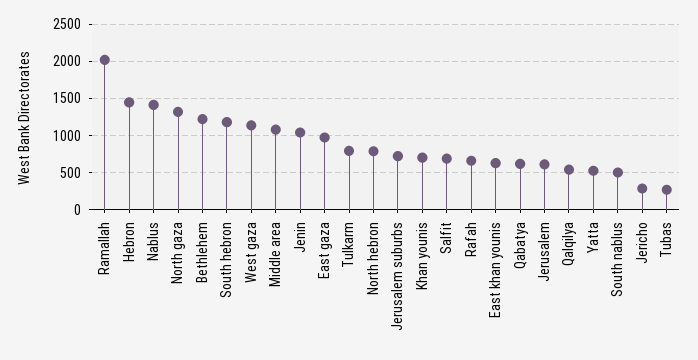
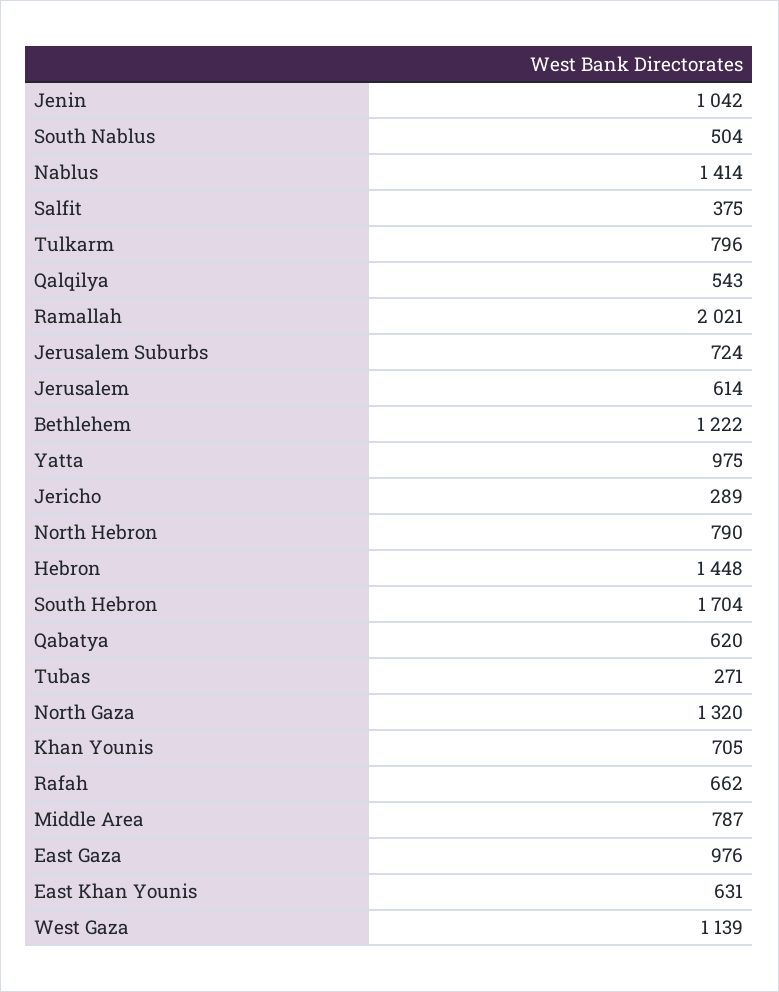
South hebron: 1200 -> 1704
Middle area: 1100 -> 787
Salfit: 700 -> 375
Yatta: 500 -> 975

